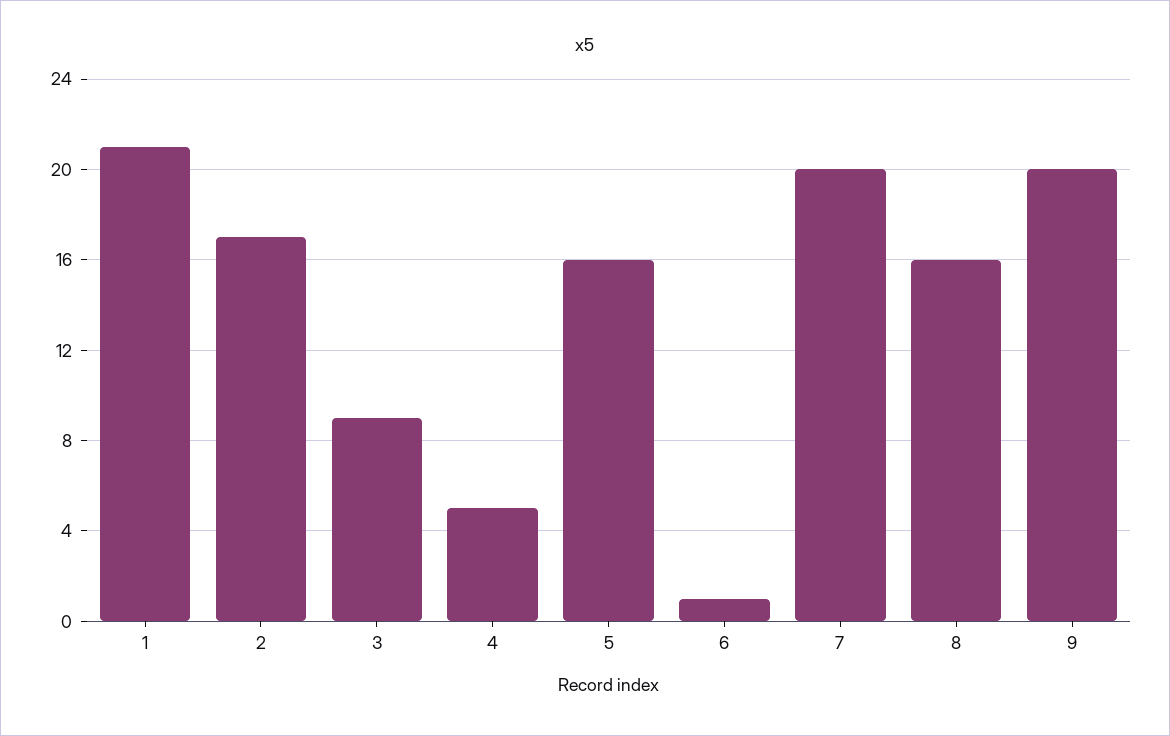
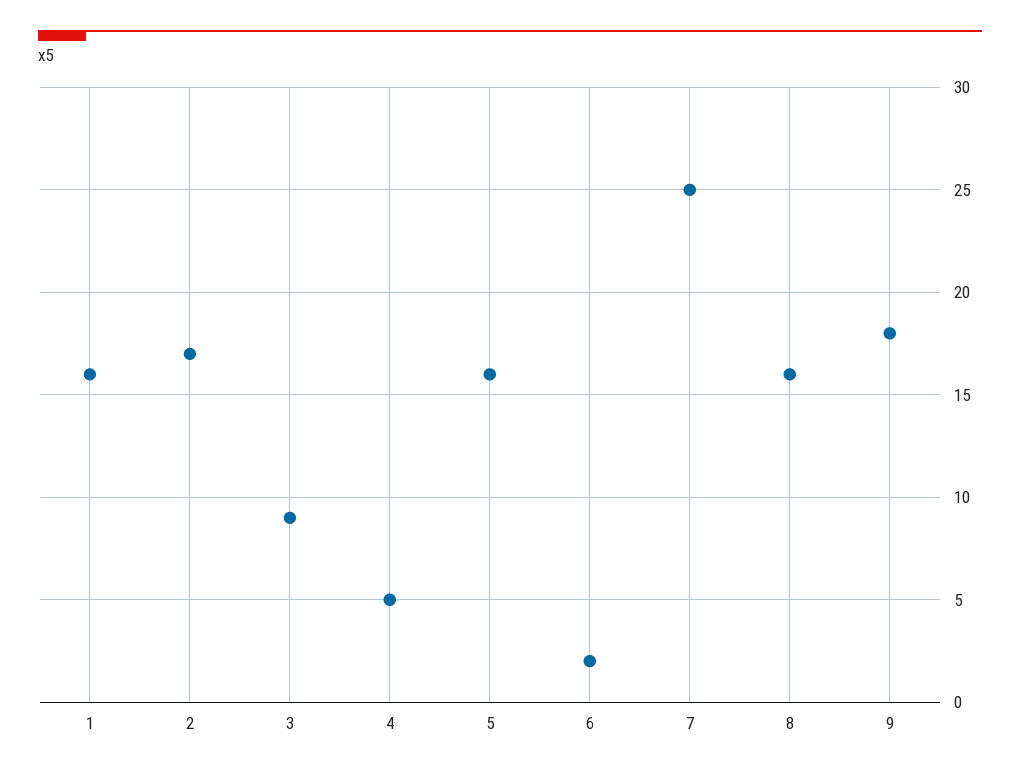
1: 21 -> 16
6: 1 -> 2
7: 20 -> 25
9: 20 -> 18

